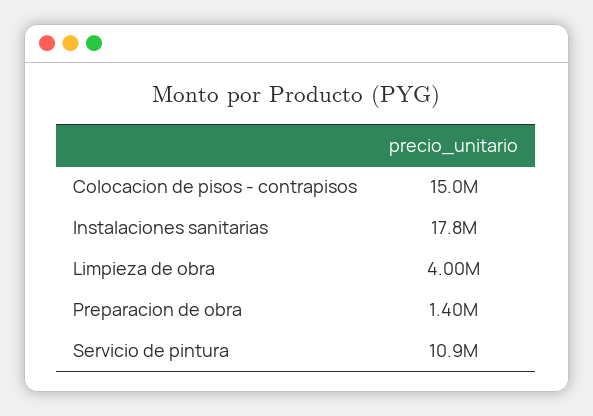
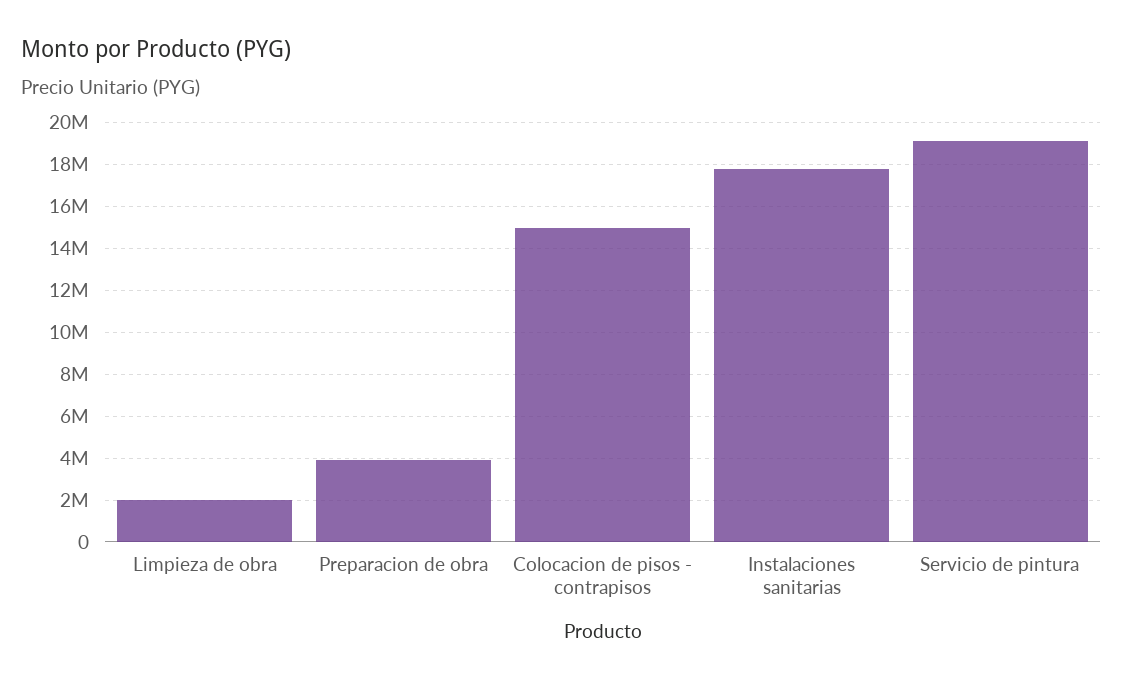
Limpieza de obra: 4000000 -> 2000000
Preparacion de obra: 1400000 -> 4000000
Servicio de pintura: 10900000 -> 19000000

